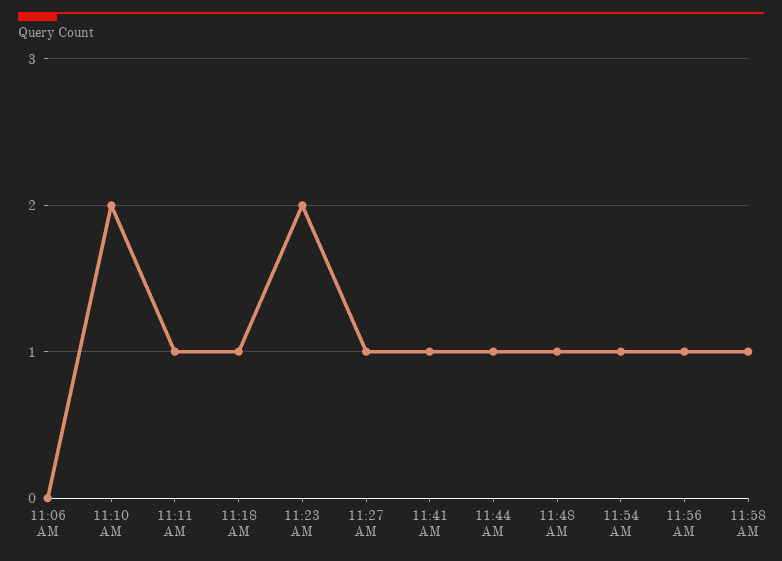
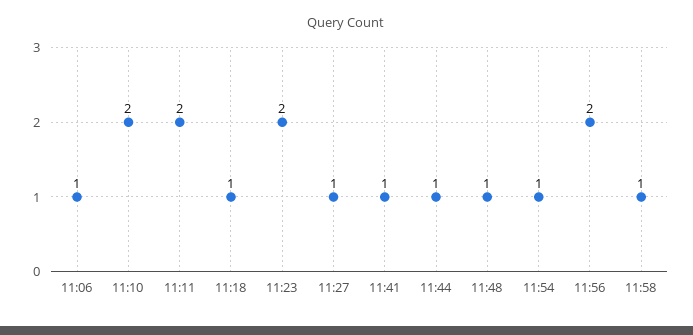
11:06 AM: 0 -> 1
11:11 AM: 1 -> 2
11:56 AM: 1 -> 2

